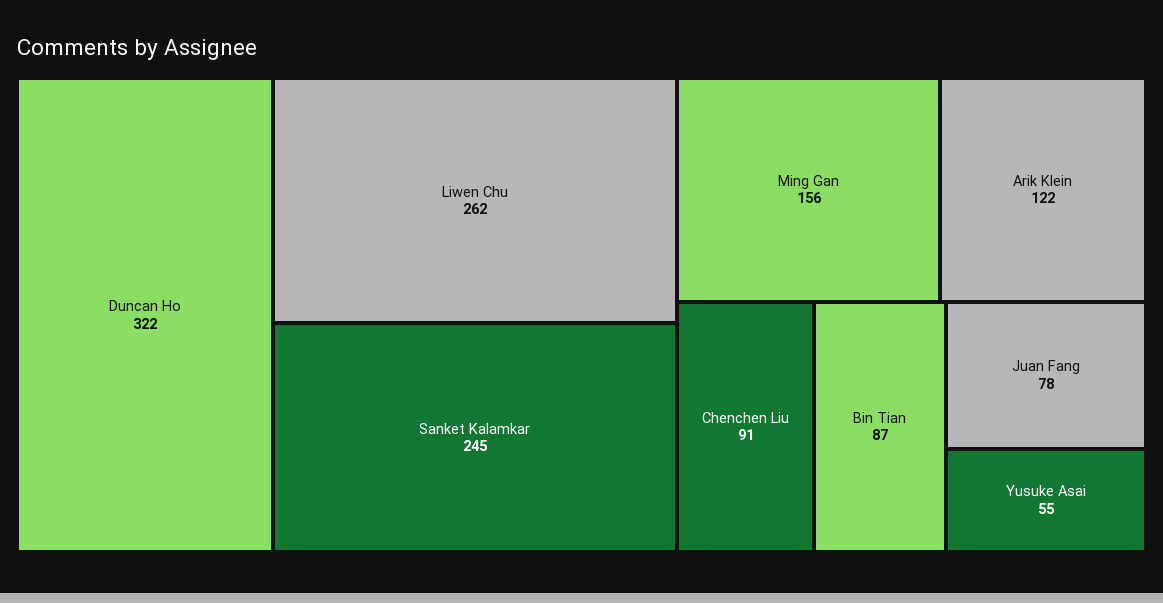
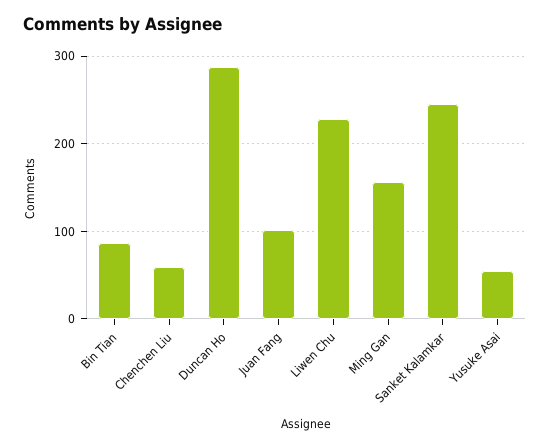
Duncan Ho: 322 -> 290
Liwen Chu: 262 -> 230
Arik Klein: 122 -> none
Chenchen Liu: 91 -> 60
Juan Fang: 78 -> 100

